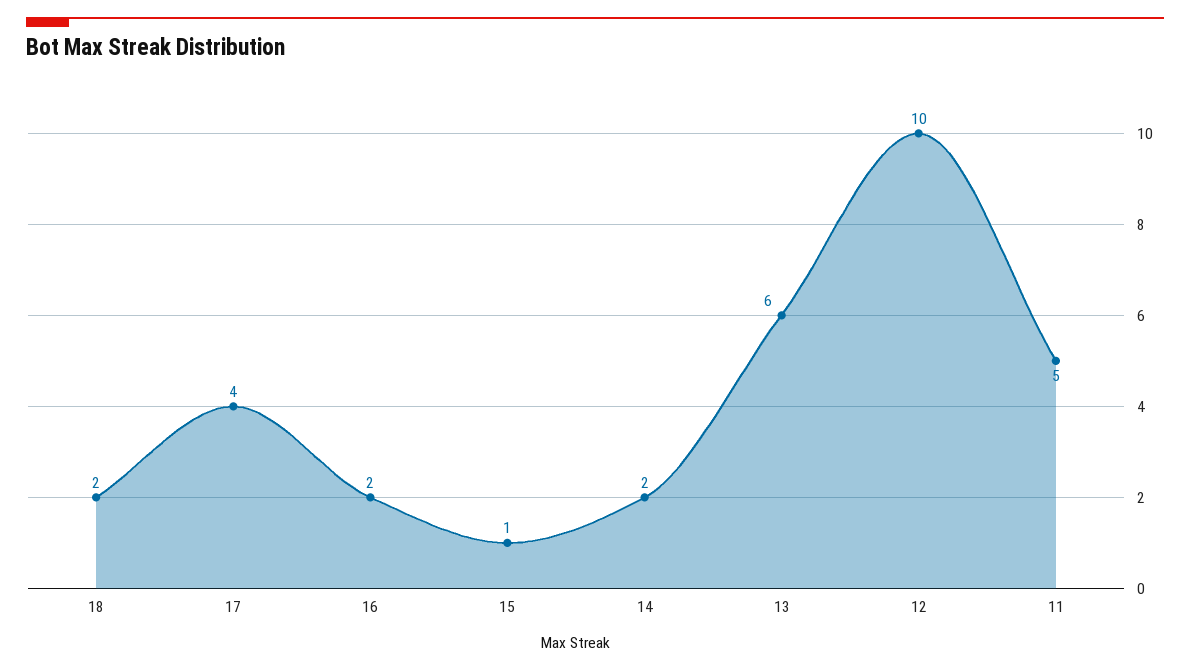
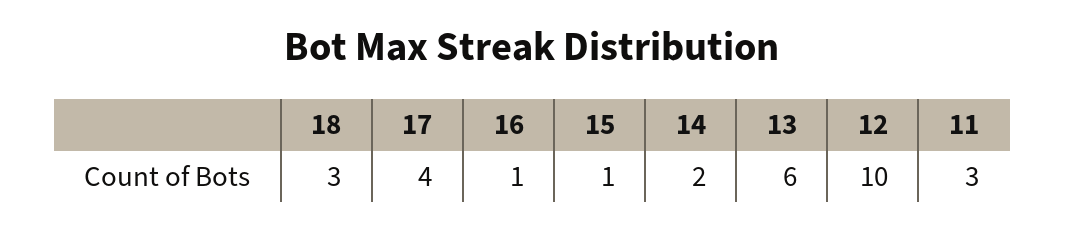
18: 2 -> 3
16: 2 -> 1
11: 5 -> 3

